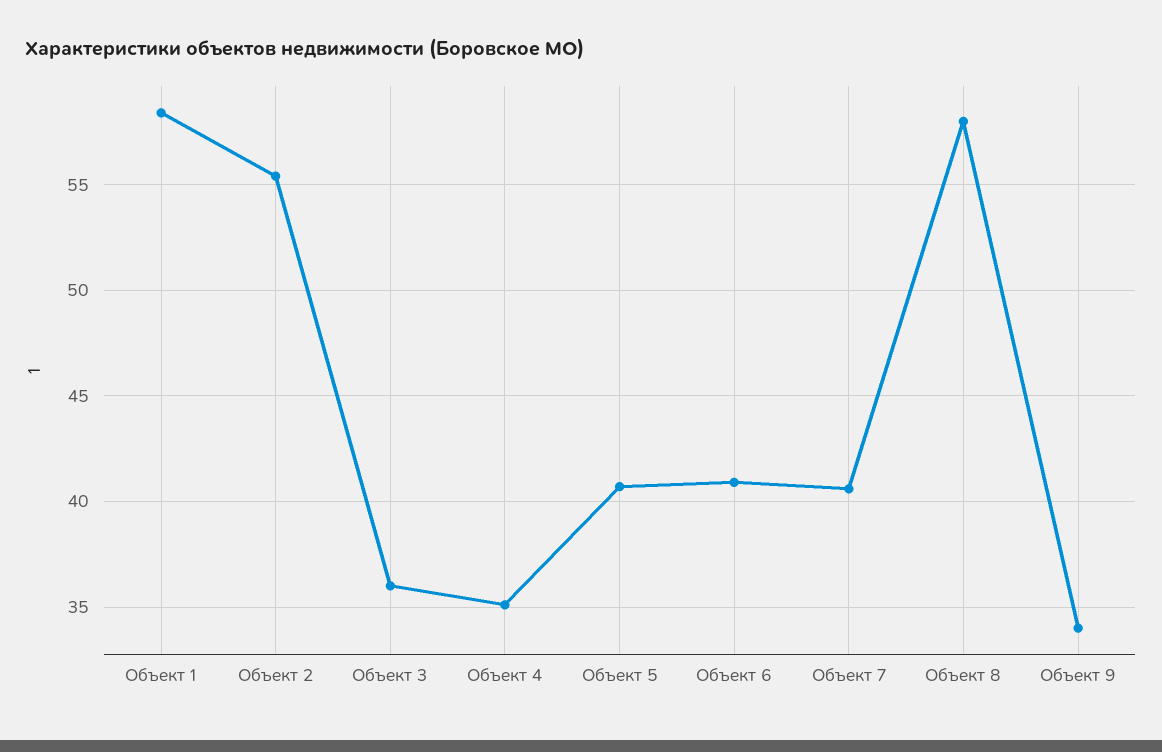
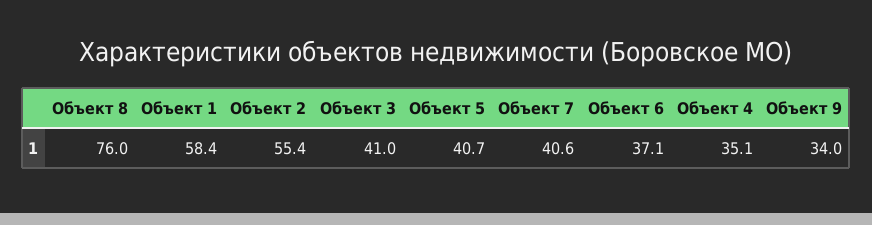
Объект 3: 36 -> 41
Объект 6: 41 -> 37.1
Объект 8: 58 -> 76

